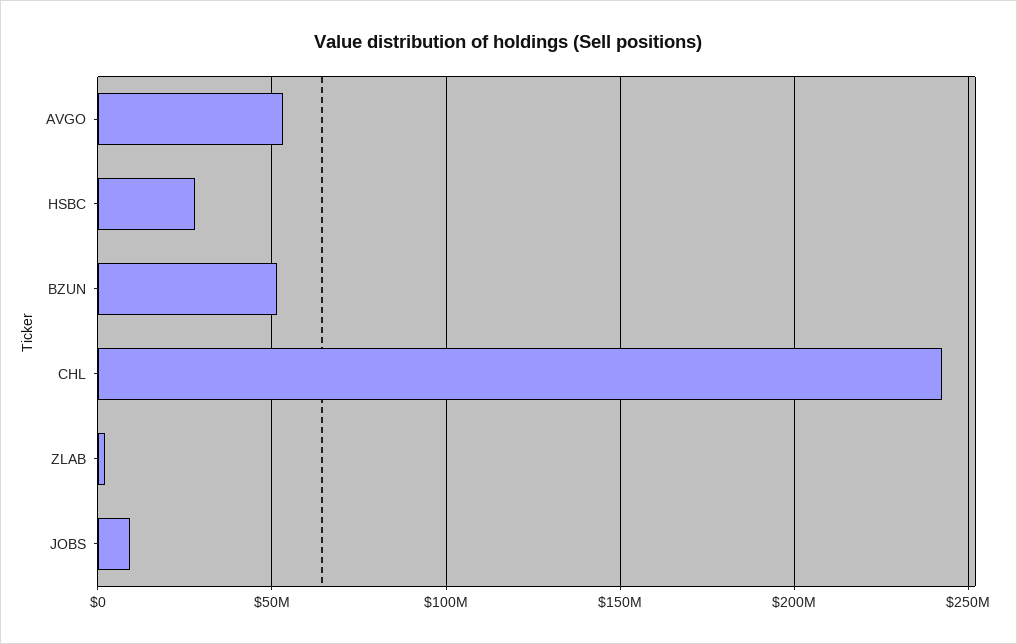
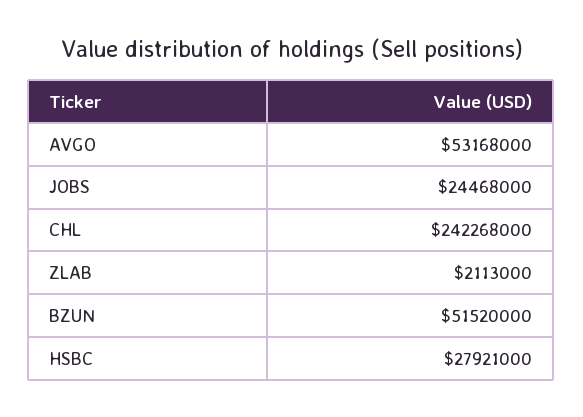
JOBS: 10000000 -> 24468000

